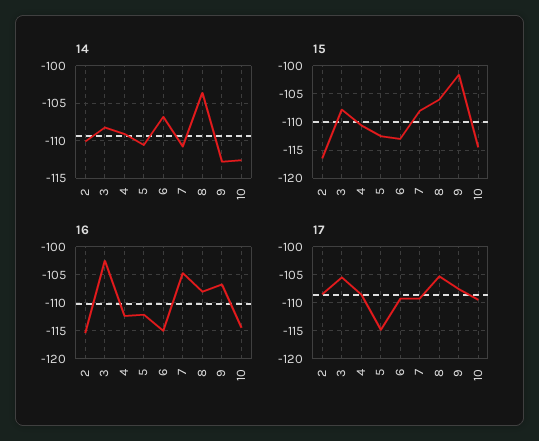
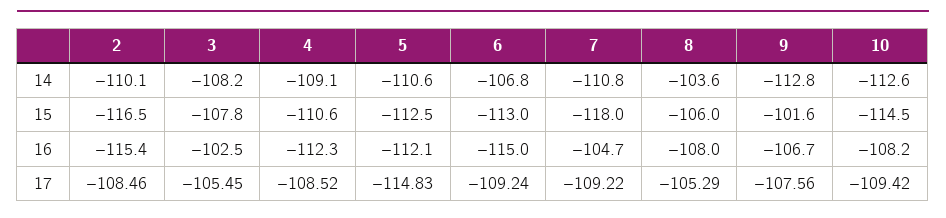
15, 7: -107.5 -> -118
16, 10: -115 -> -108.2

